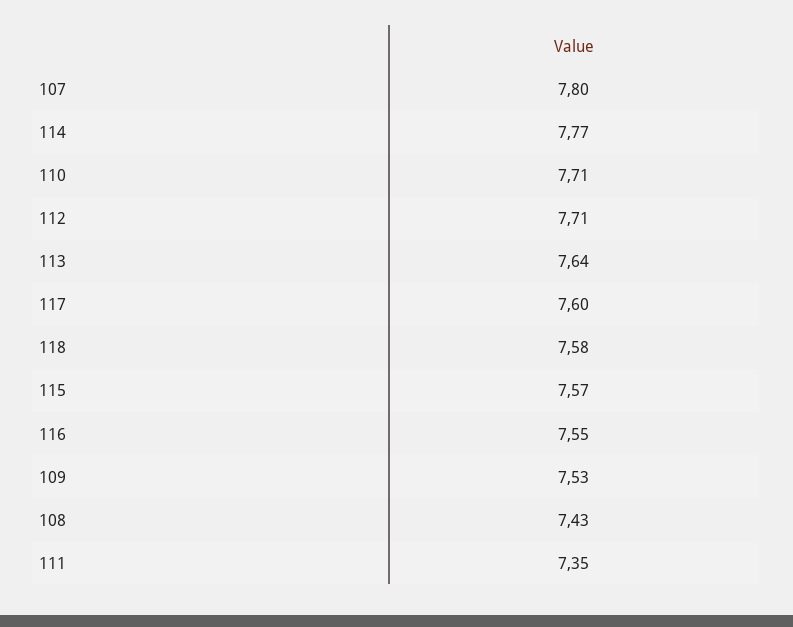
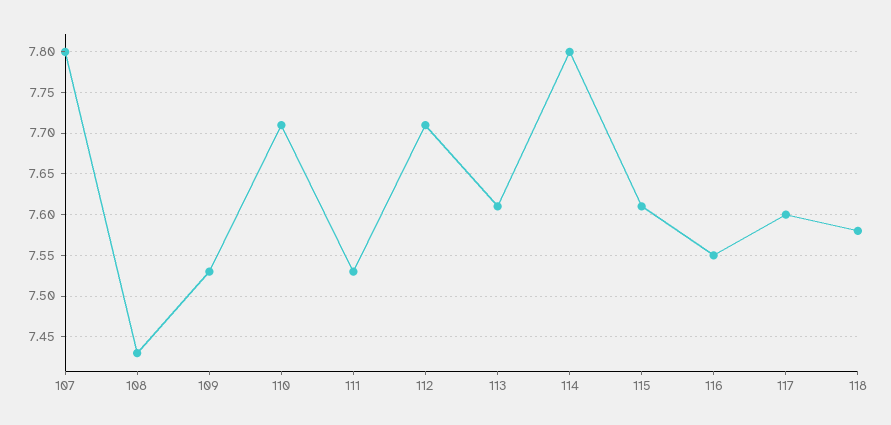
114: 7.77 -> 7.8
113: 7.64 -> 7.61
115: 7.57 -> 7.61
111: 7.35 -> 7.53

